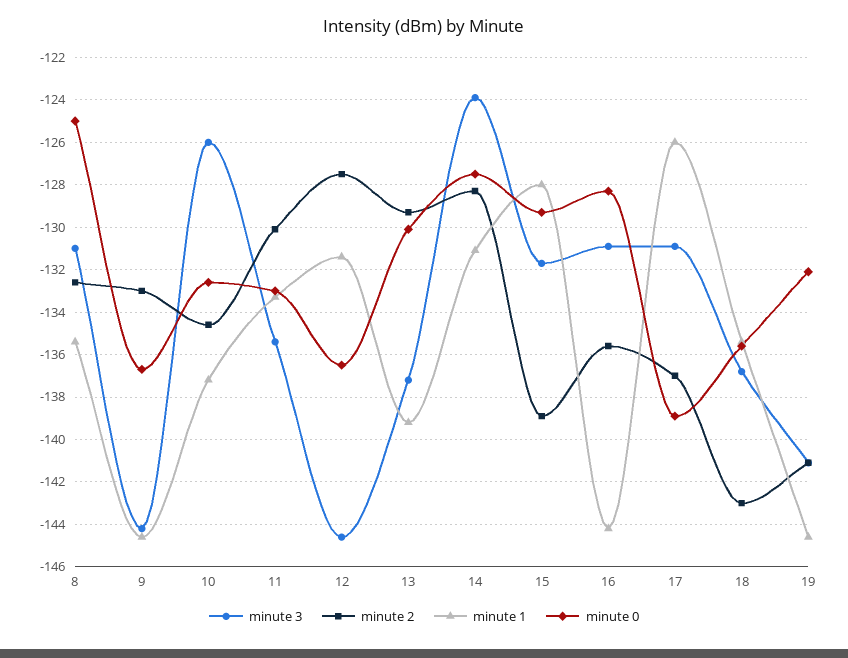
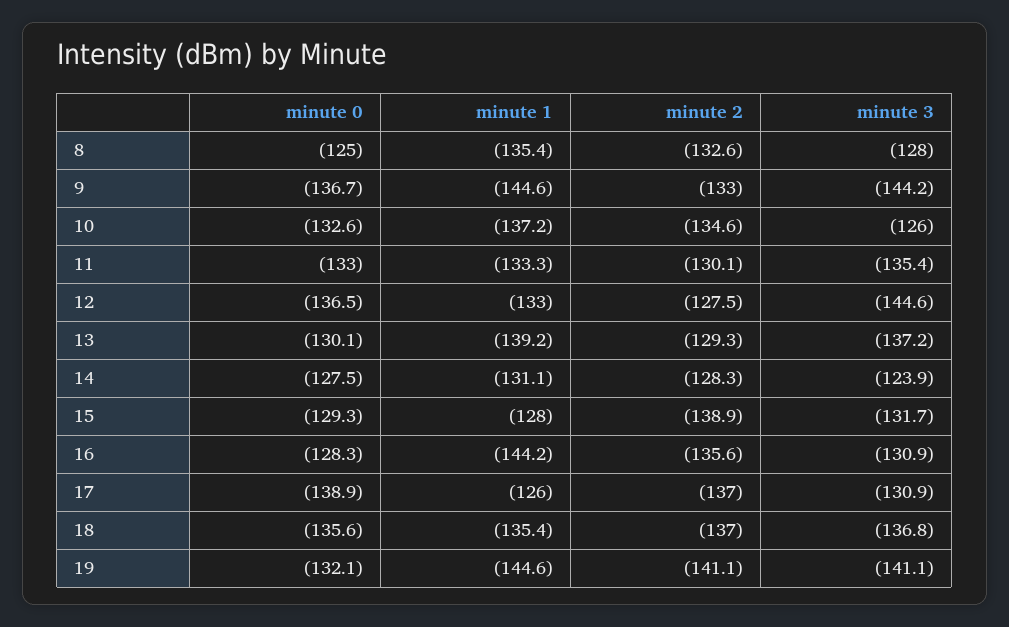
minute 3, 8: -131 -> -128
minute 1, 12: -131.5 -> -133
minute 2, 18: -143 -> -137

